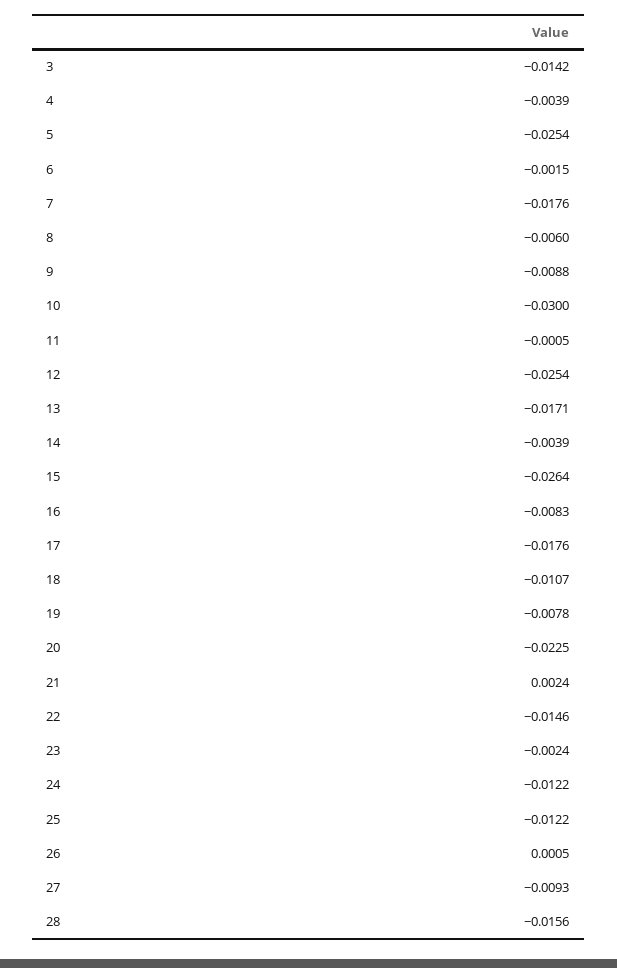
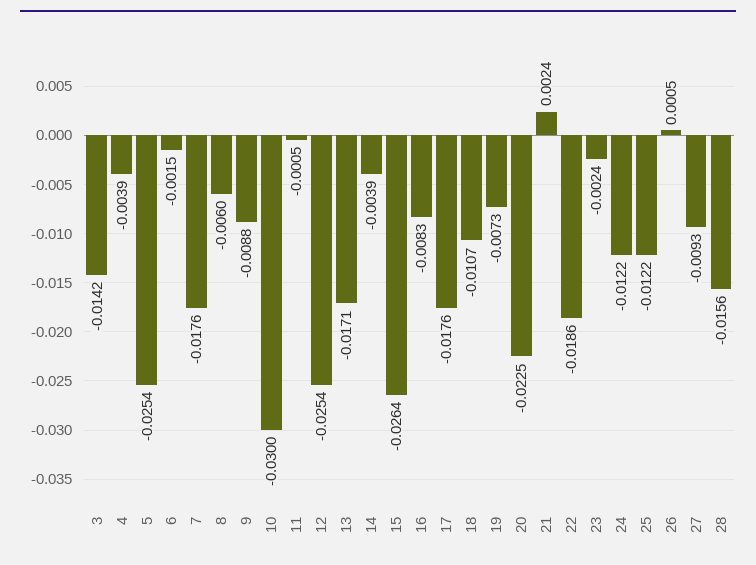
19: -0.0078 -> -0.0073
22: -0.0146 -> -0.0186

